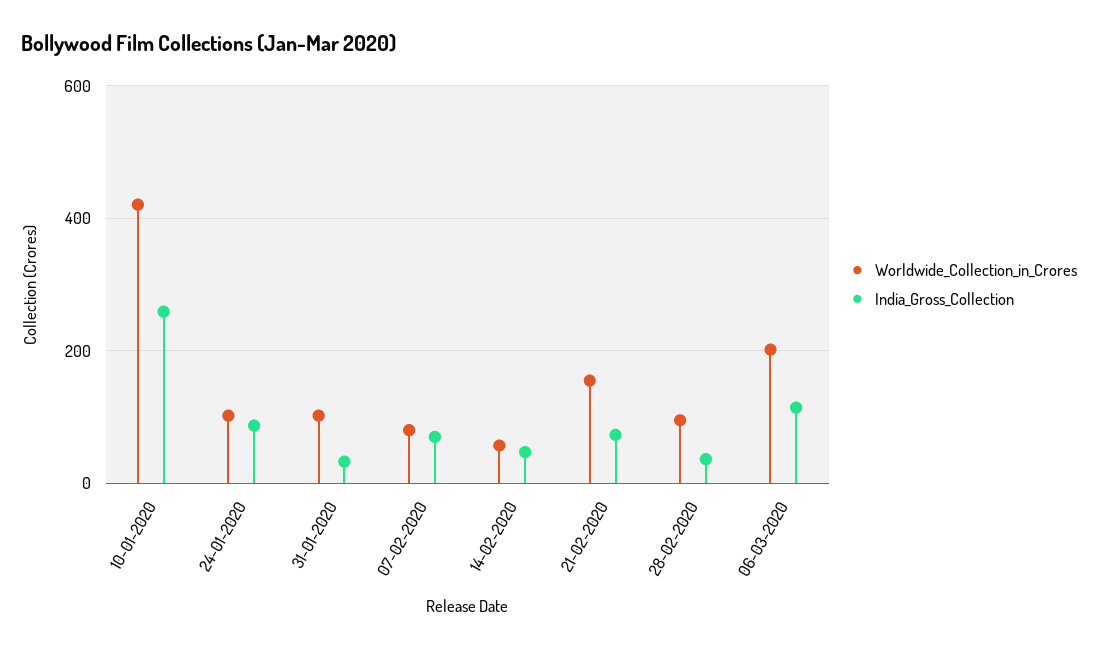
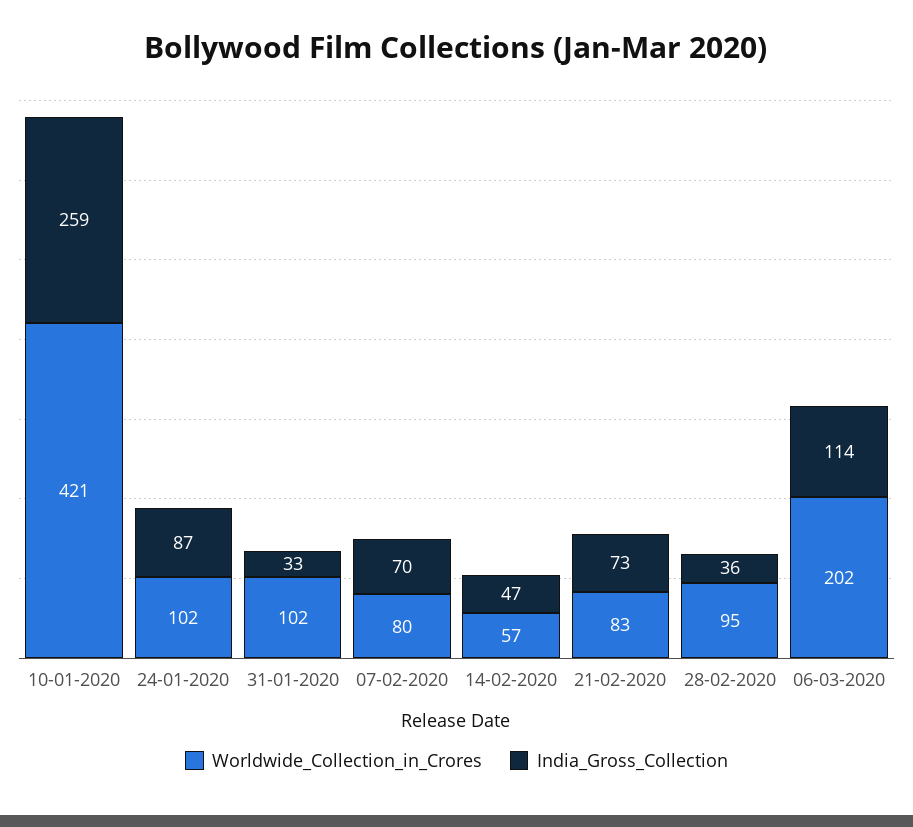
Worldwide_Collection_in_Crores, 21-02-2020: 160 -> 83

